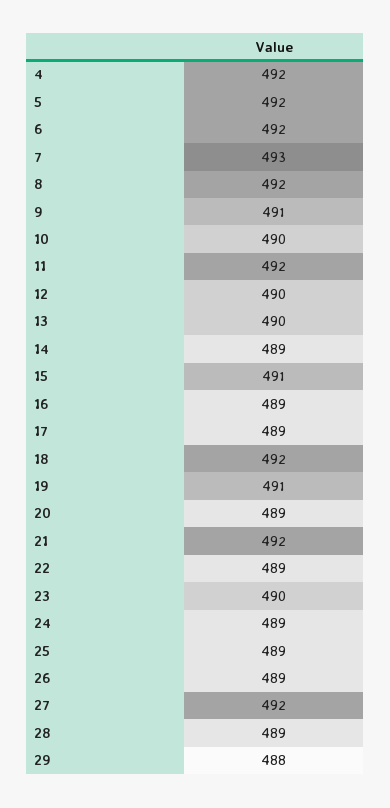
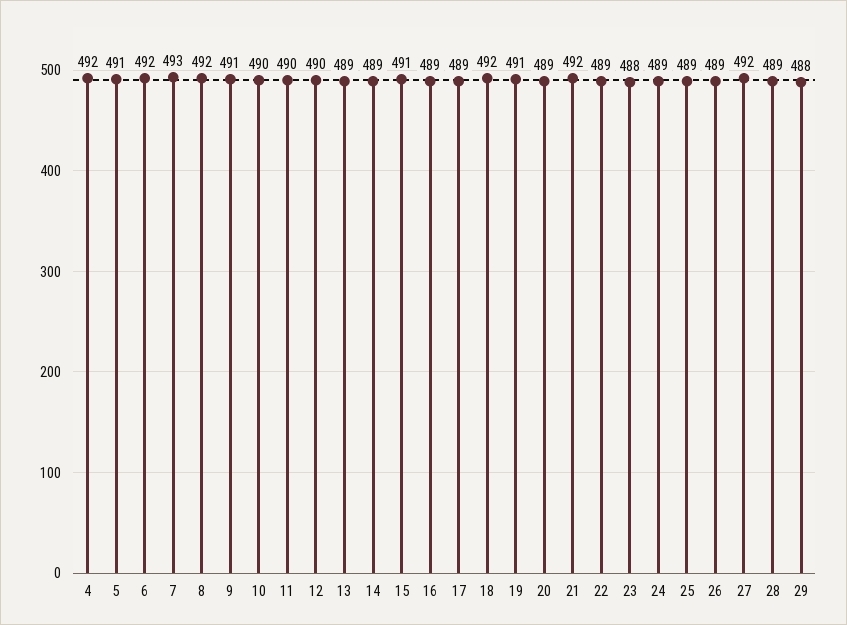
5: 492 -> 491
11: 492 -> 490
13: 490 -> 489
23: 490 -> 488

